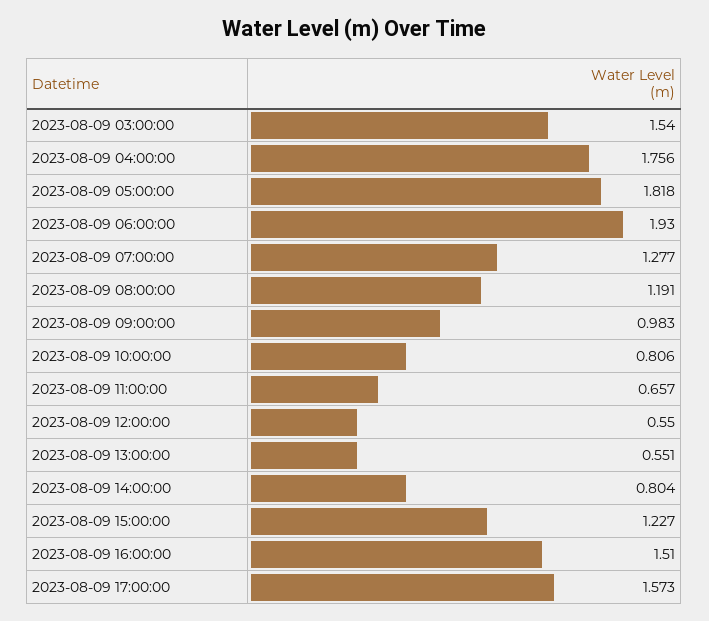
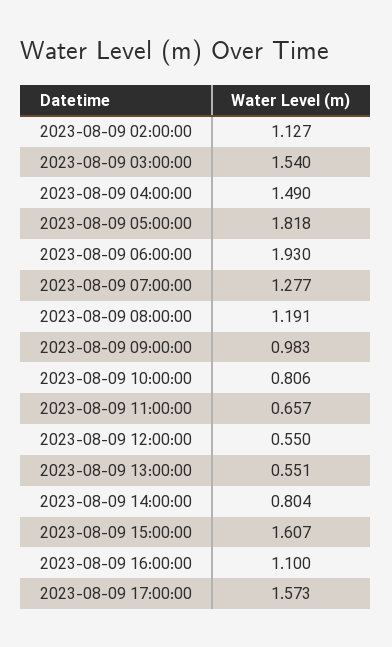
2023-08-09 04:00:00: 1.756 -> 1.49
2023-08-09 15:00:00: 1.227 -> 1.607
2023-08-09 16:00:00: 1.51 -> 1.1
2023-08-09 02:00:00: none -> 1.127

